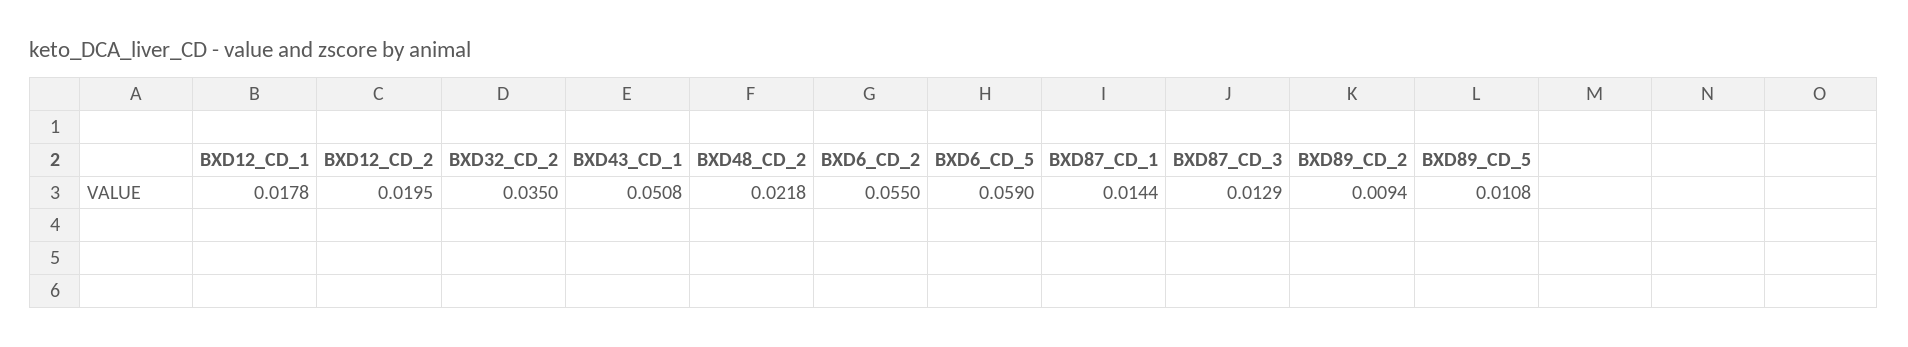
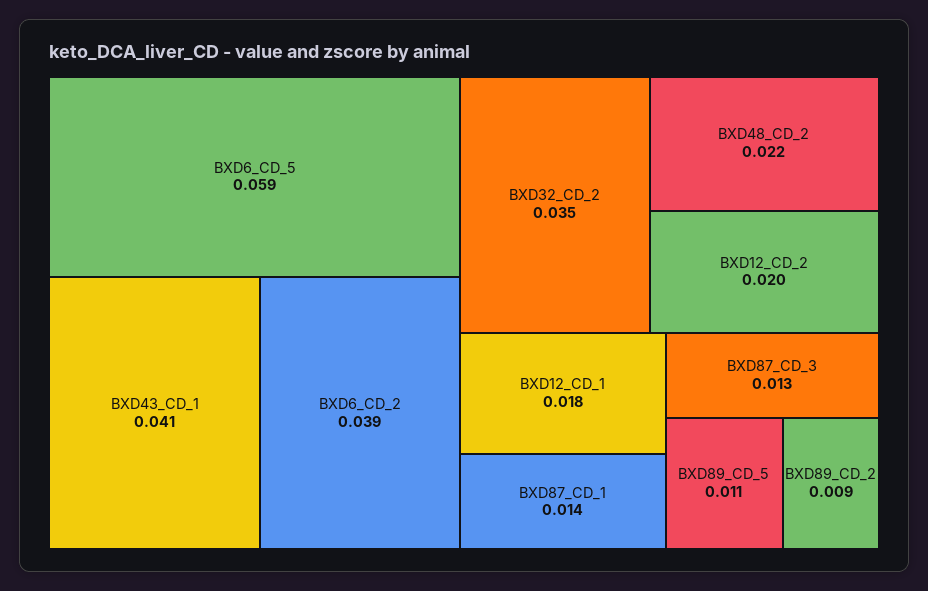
BXD43_CD_1: 0.0508 -> 0.041
BXD6_CD_2: 0.055 -> 0.039

